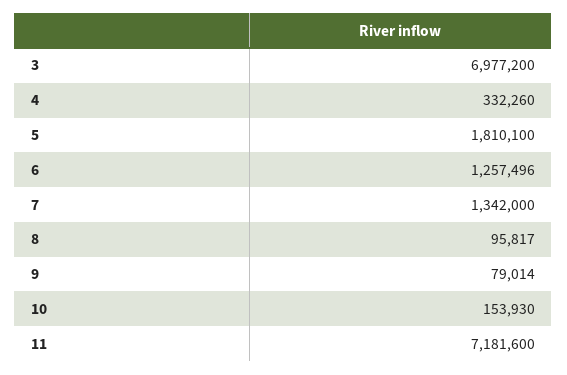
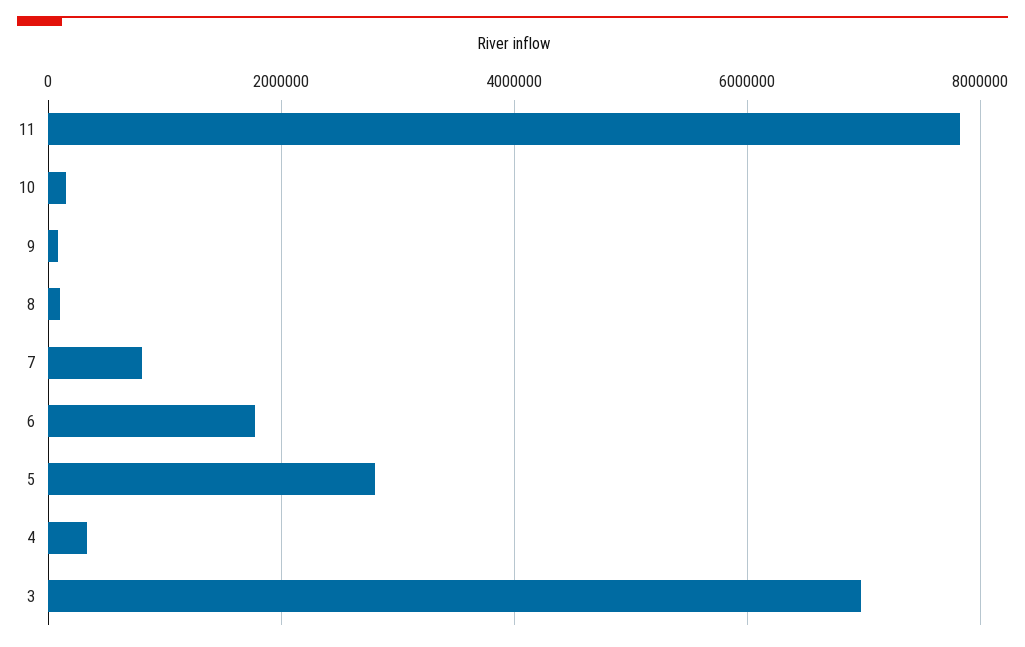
5: 1810100 -> 2800000
6: 1257496 -> 1800000
7: 1342000 -> 800000
11: 7181600 -> 7800000

